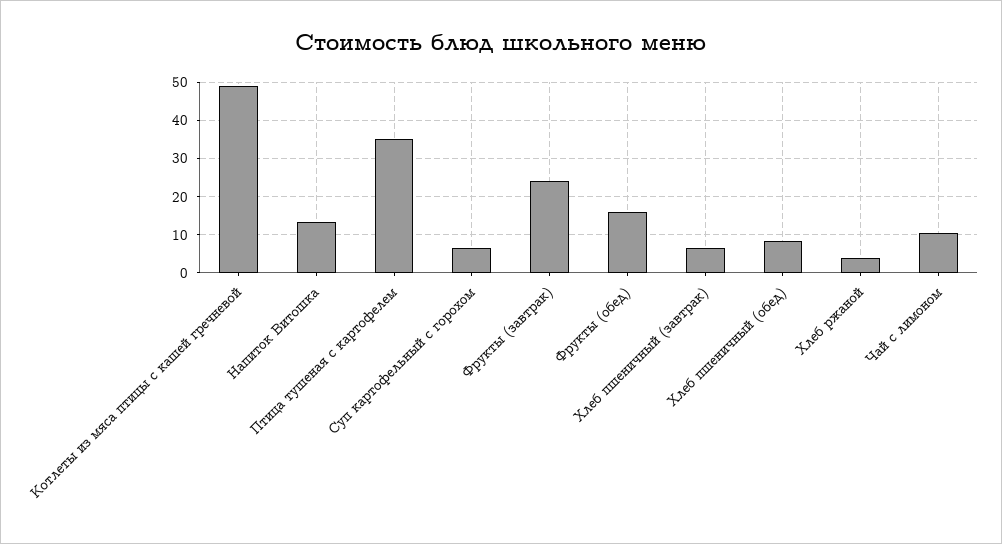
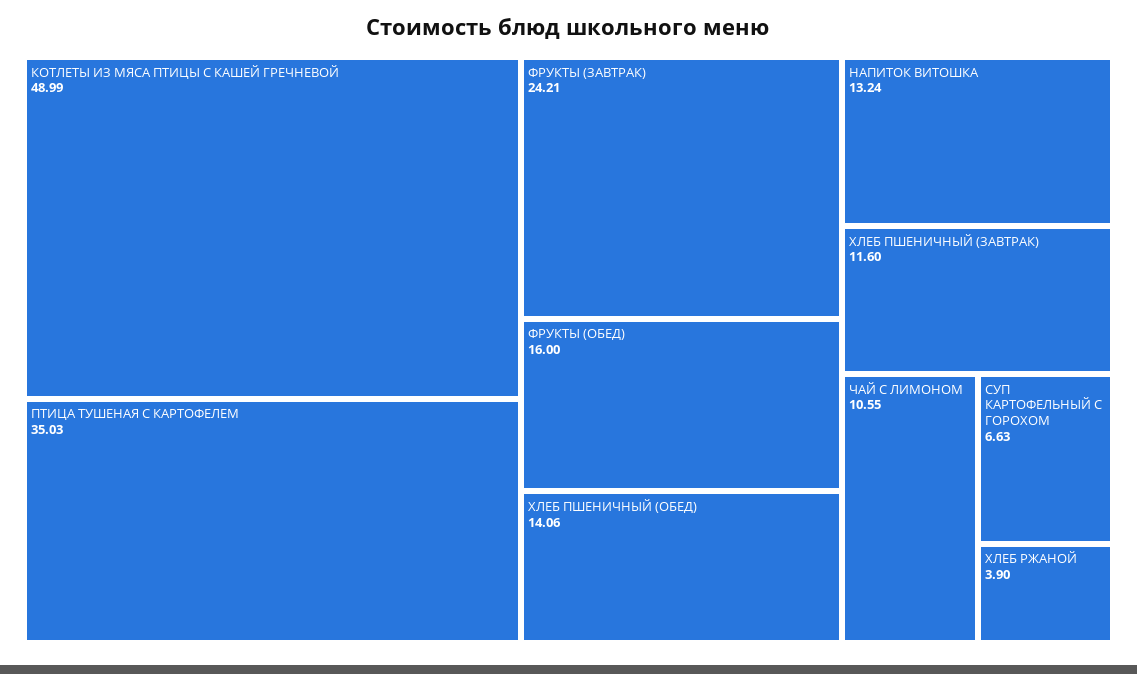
Хлеб пшеничный (завтрак): 6 -> 11.6
Хлеб пшеничный (обед): 8 -> 14.06

